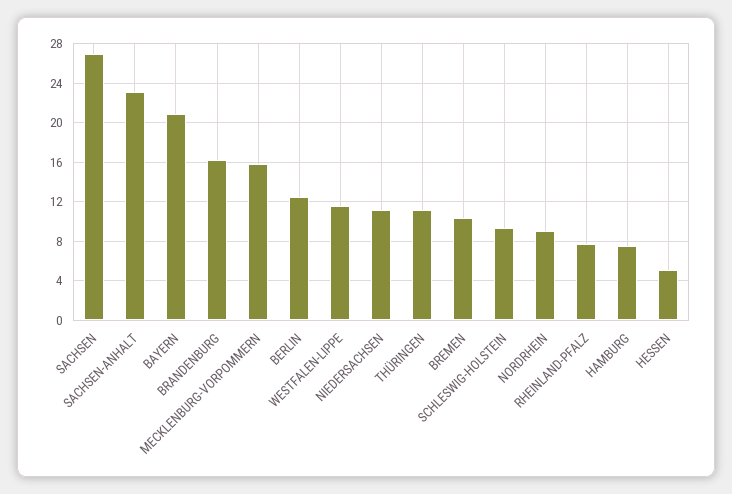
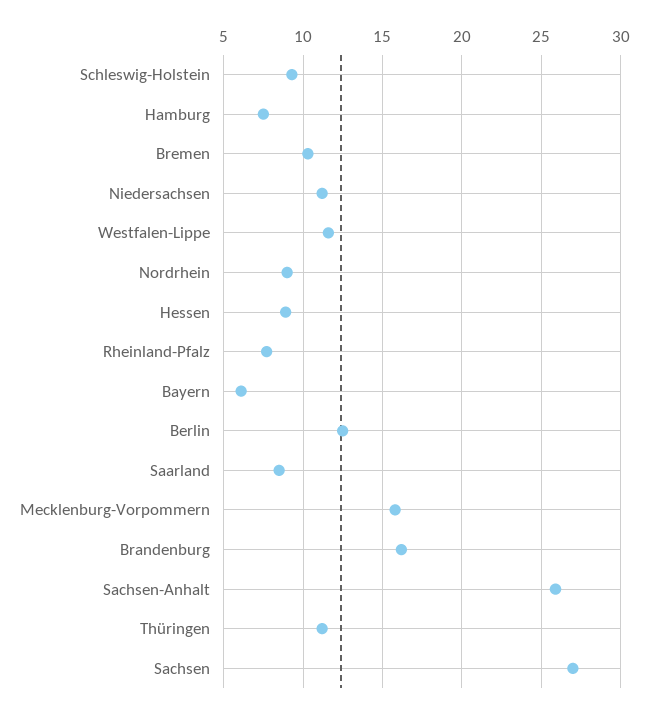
SACHSEN-ANHALT: 23 -> 26
BAYERN: 21 -> 6
HESSEN: 5 -> 9
Saarland: none -> 8.5

